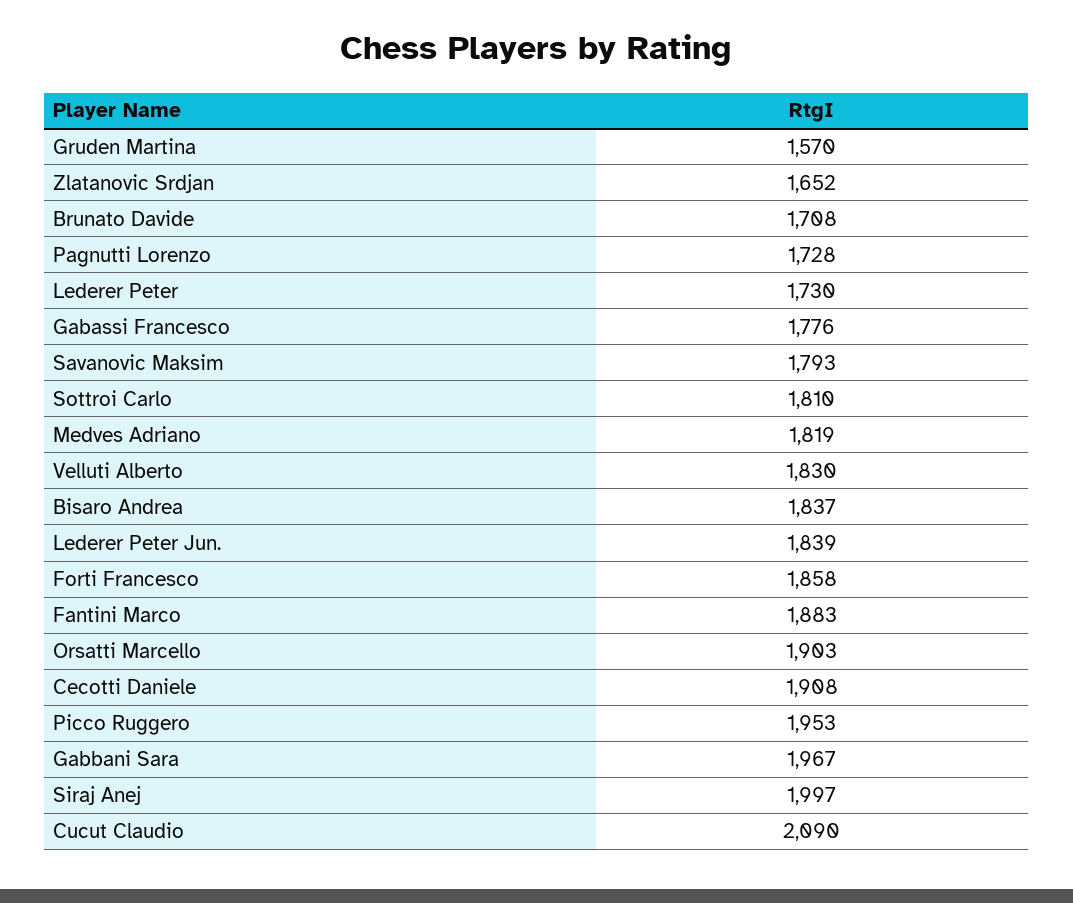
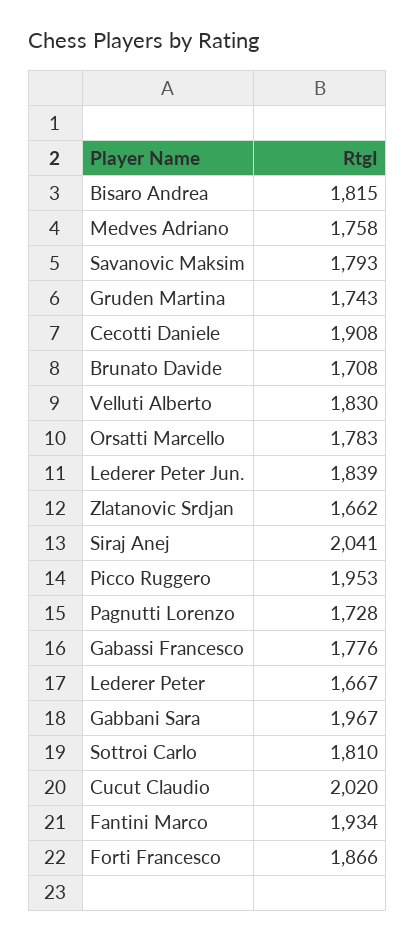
Gruden Martina: 1570 -> 1743
Zlatanovic Srdjan: 1652 -> 1662
Lederer Peter: 1730 -> 1667
Medves Adriano: 1819 -> 1758
Bisaro Andrea: 1837 -> 1815
Forti Francesco: 1858 -> 1866
Fantini Marco: 1883 -> 1934
Orsatti Marcello: 1903 -> 1783
Siraj Anej: 1997 -> 2041
Cucut Claudio: 2090 -> 2020

